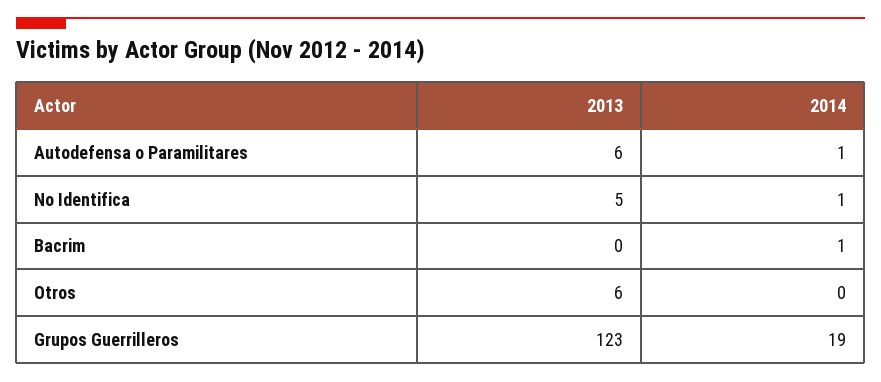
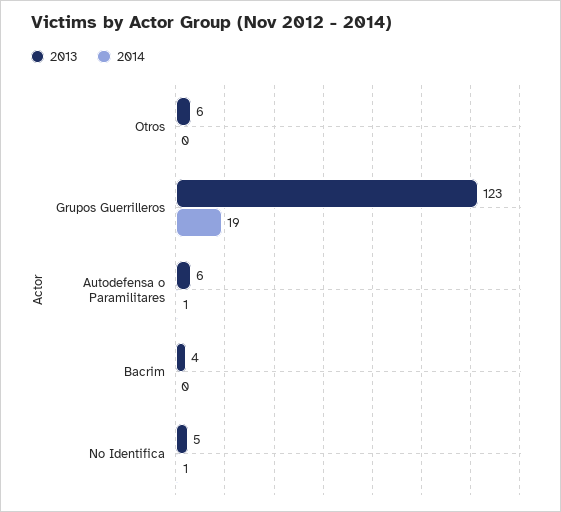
2013, Bacrim: 0 -> 4
2014, Bacrim: 1 -> 0

